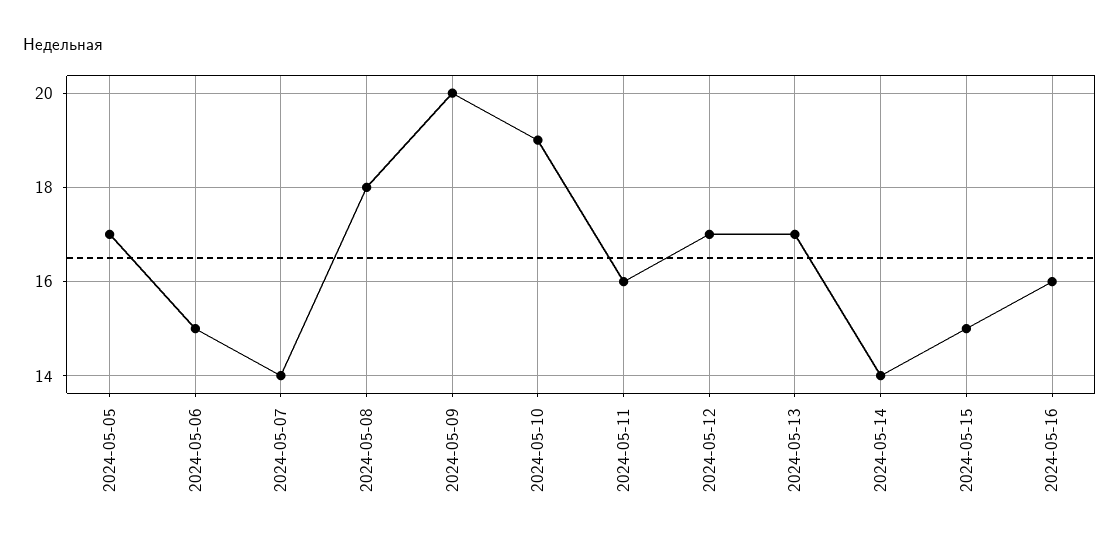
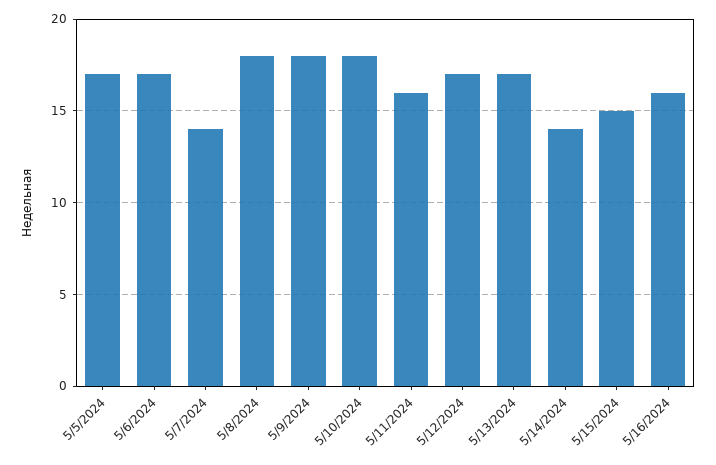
2024-05-06: 15 -> 17
2024-05-09: 20 -> 18
2024-05-10: 19 -> 18

